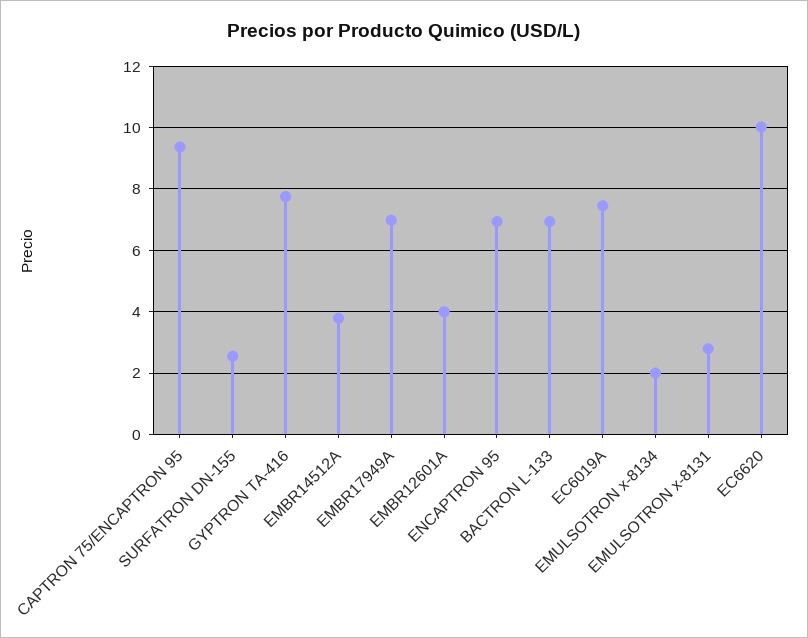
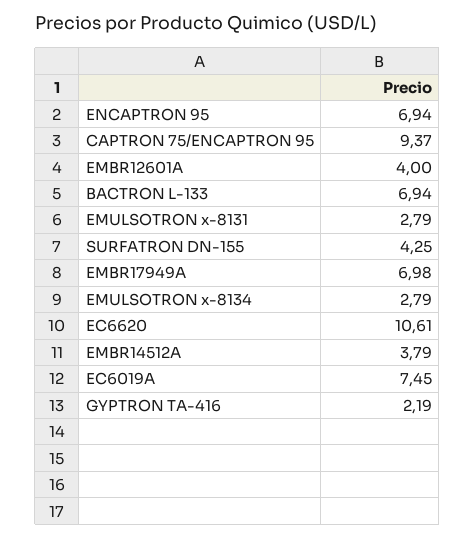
SURFATRON DN-155: 2.6 -> 4.25
GYPTRON TA-416: 7.8 -> 2.19
EMULSOTRON x-8134: 2 -> 2.79
EC6620: 10 -> 10.61

